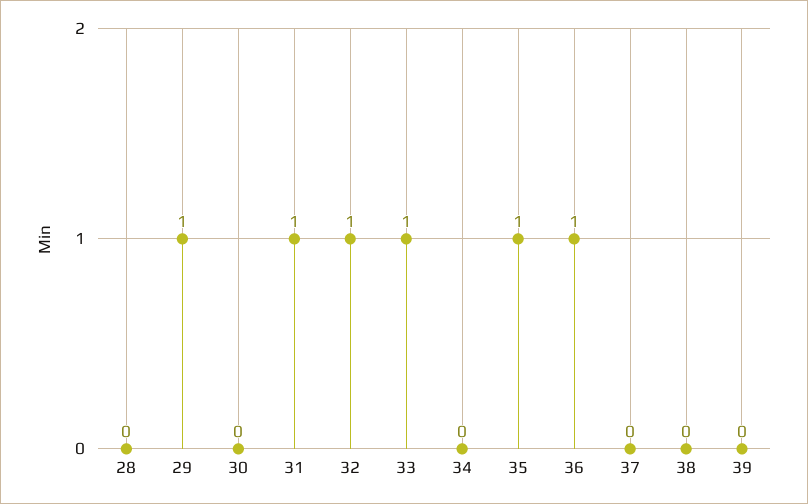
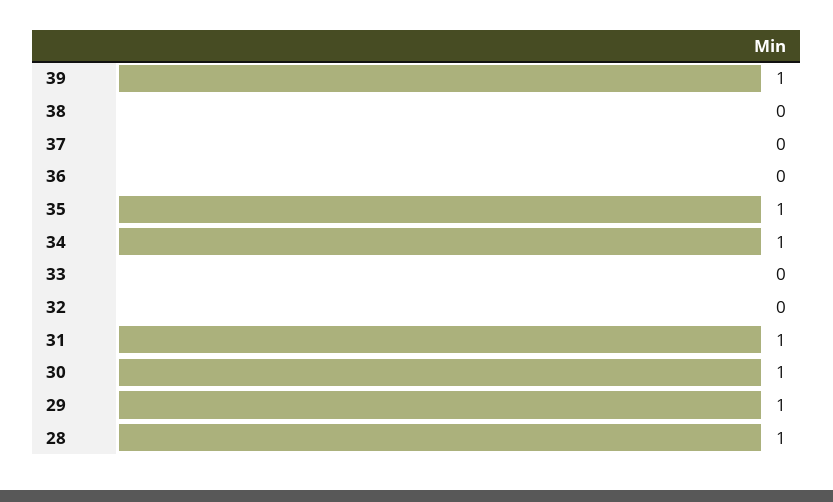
28: 0 -> 1
30: 0 -> 1
32: 1 -> 0
33: 1 -> 0
34: 0 -> 1
36: 1 -> 0
39: 0 -> 1

